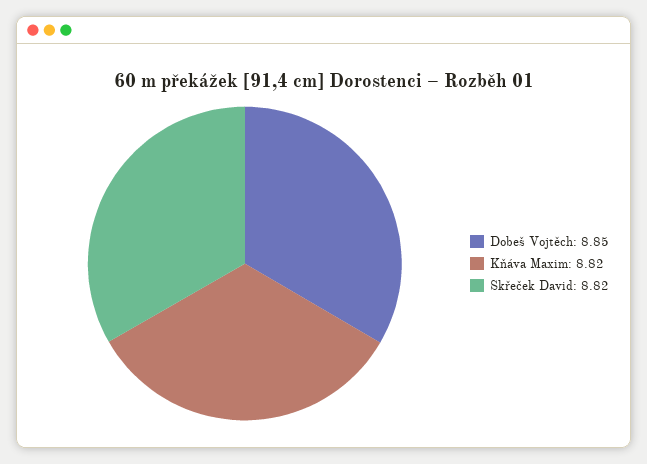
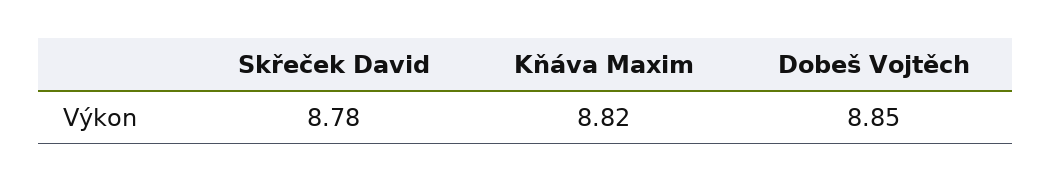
Skřeček David: 8.82 -> 8.78

